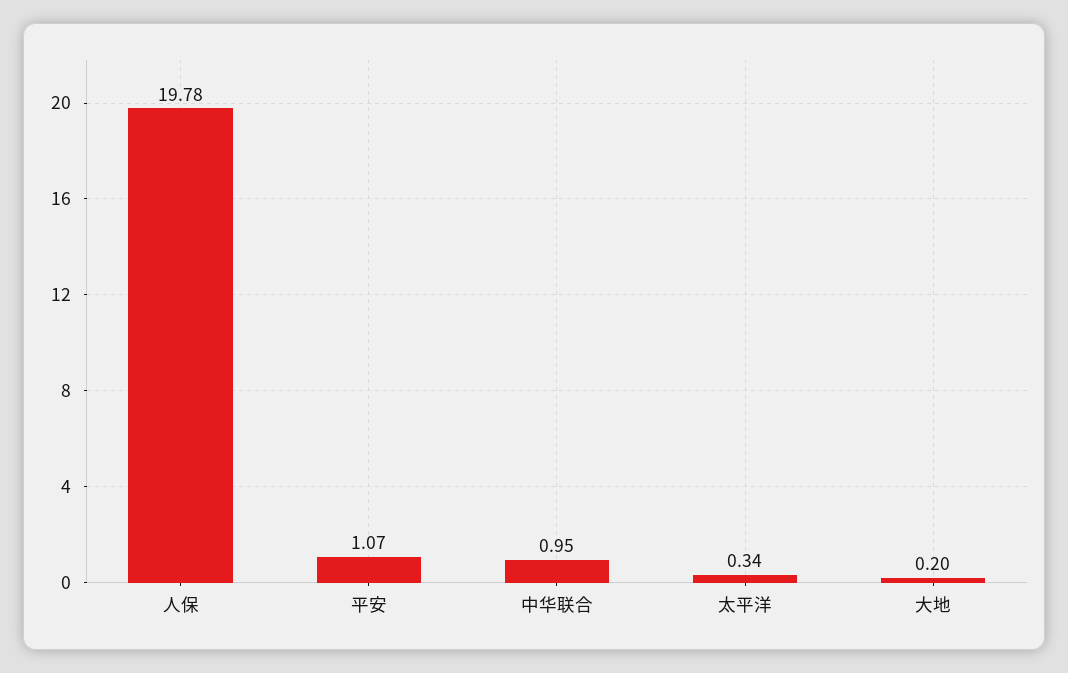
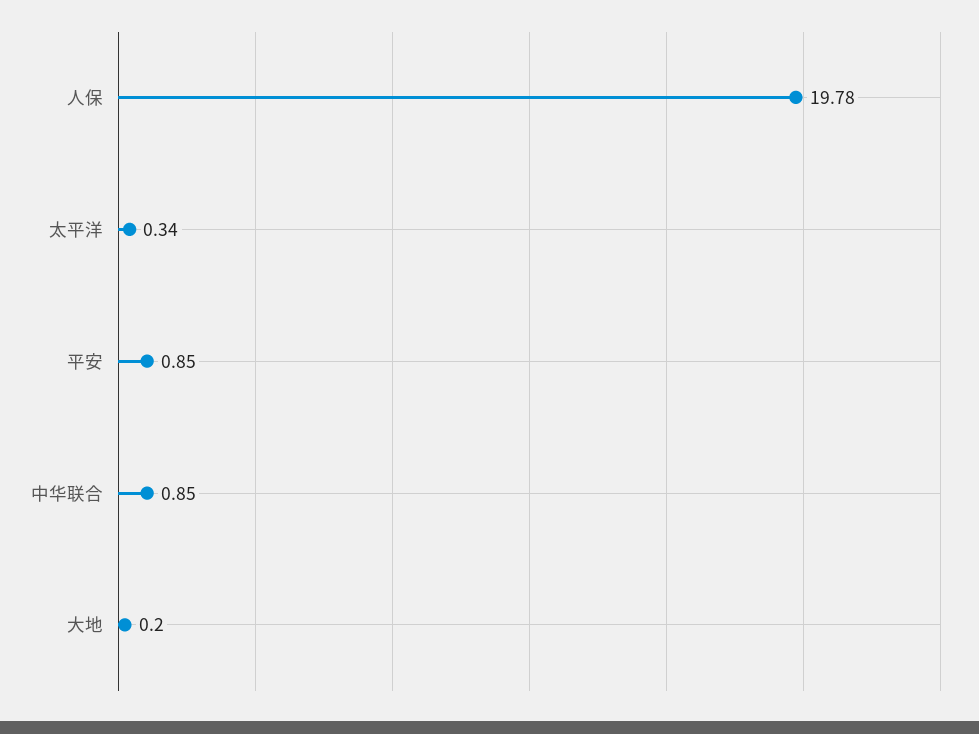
平安: 1.07 -> 0.85
中华联合: 0.95 -> 0.85

